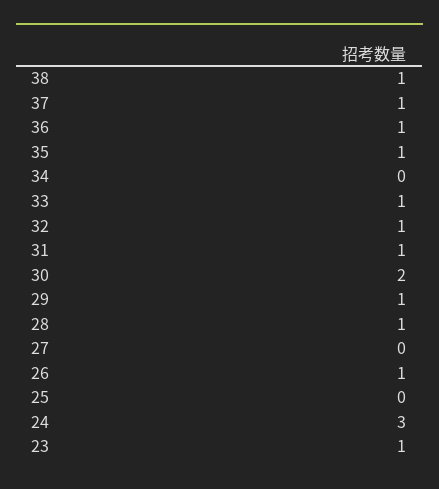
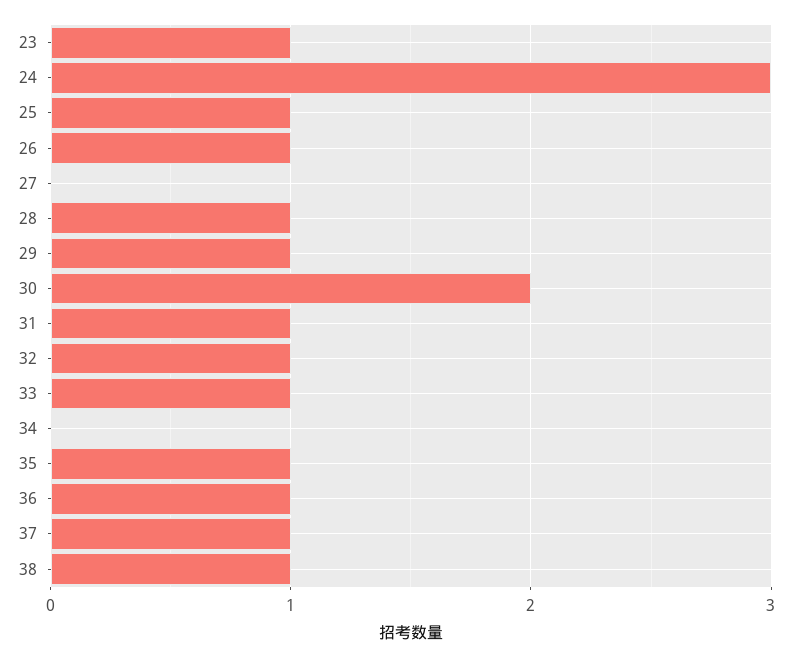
25: 0 -> 1

